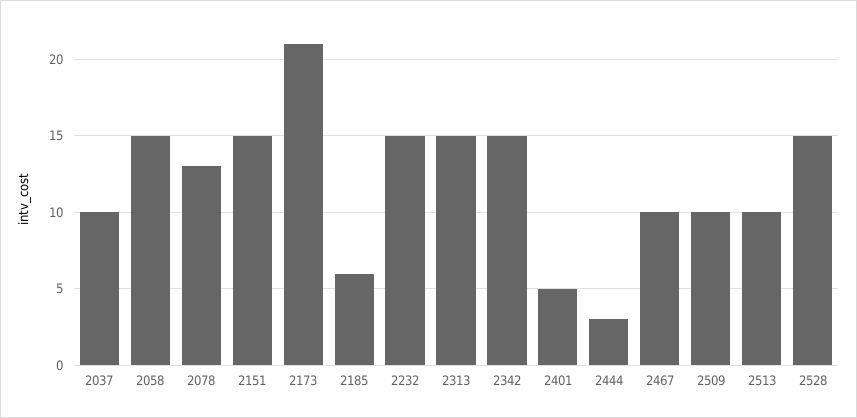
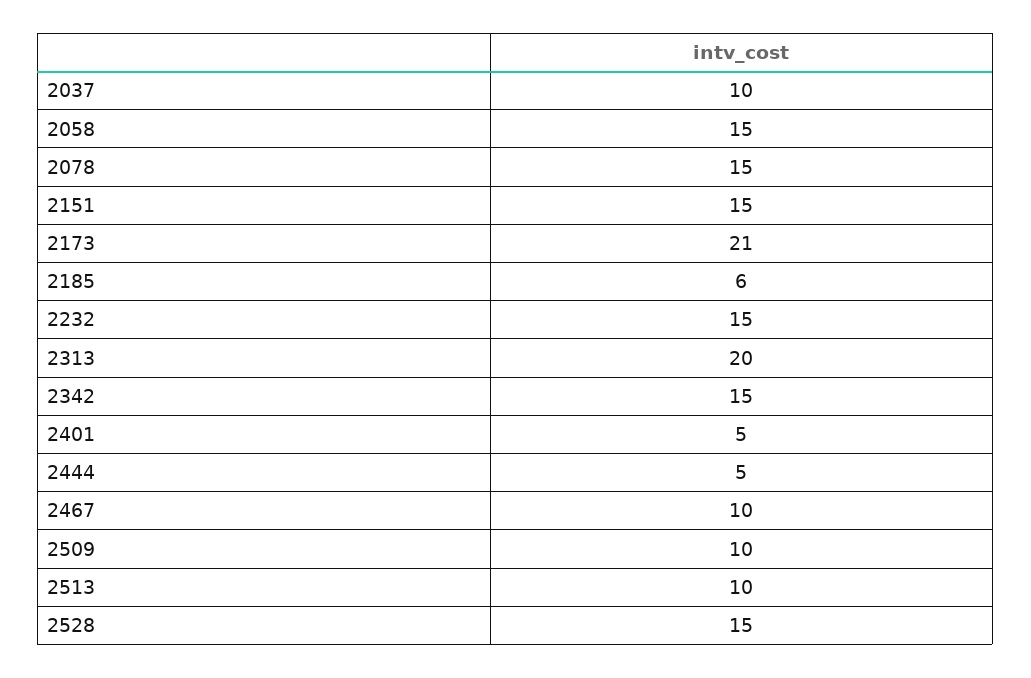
2078: 13 -> 15
2313: 15 -> 20
2444: 3 -> 5

